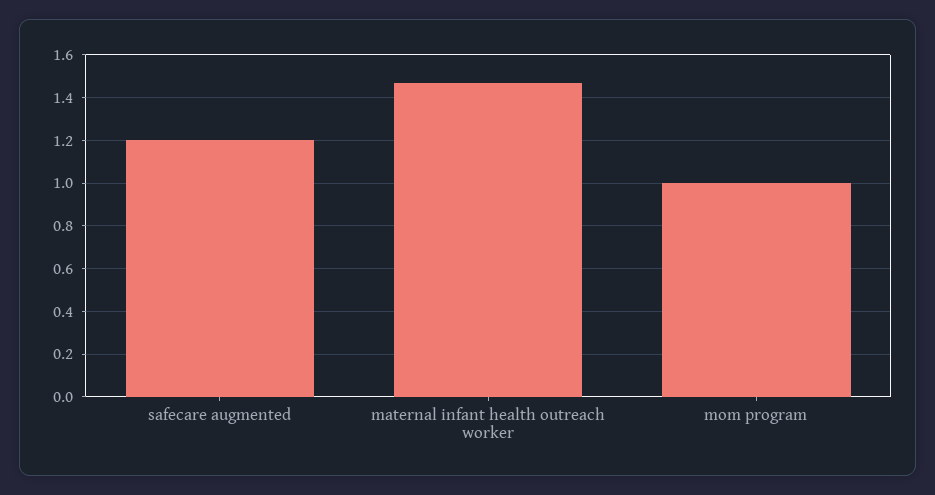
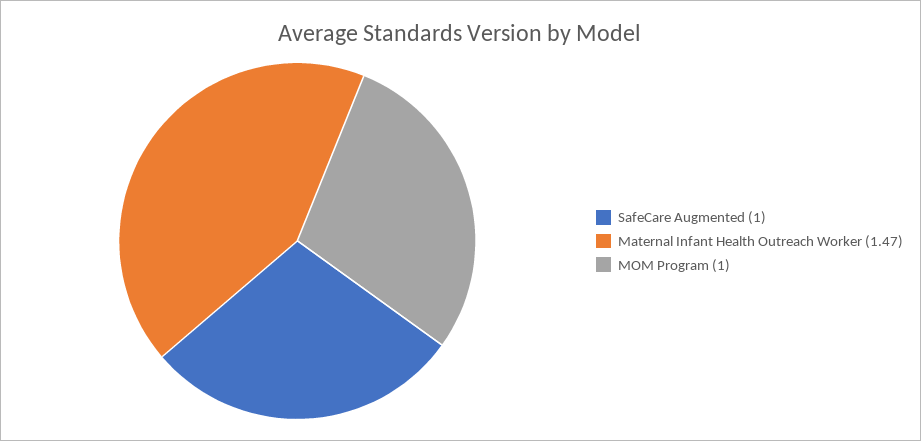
safecare augmented: 1.2 -> 1

